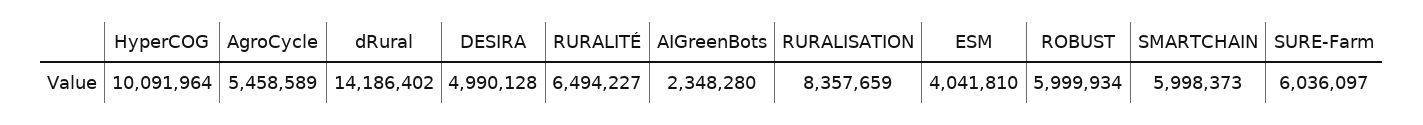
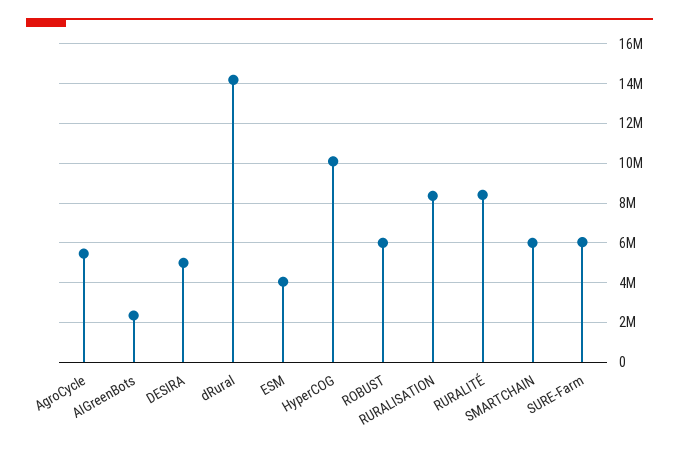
RURALITÉ: 6494227 -> 8500000

